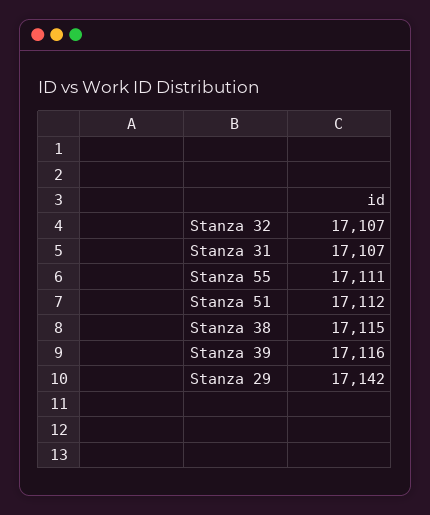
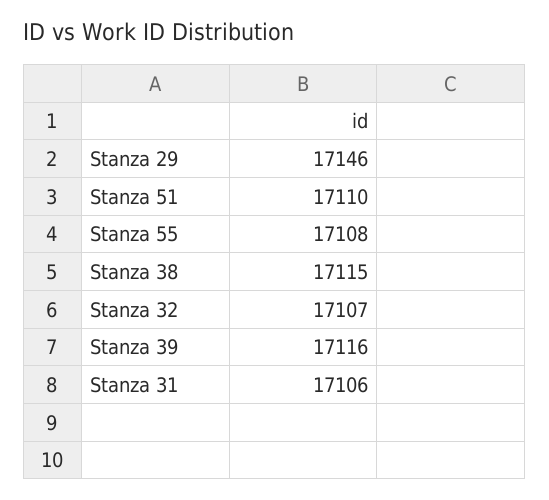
Stanza 31: 17107 -> 17106
Stanza 55: 17111 -> 17108
Stanza 51: 17112 -> 17110
Stanza 29: 17142 -> 17146

